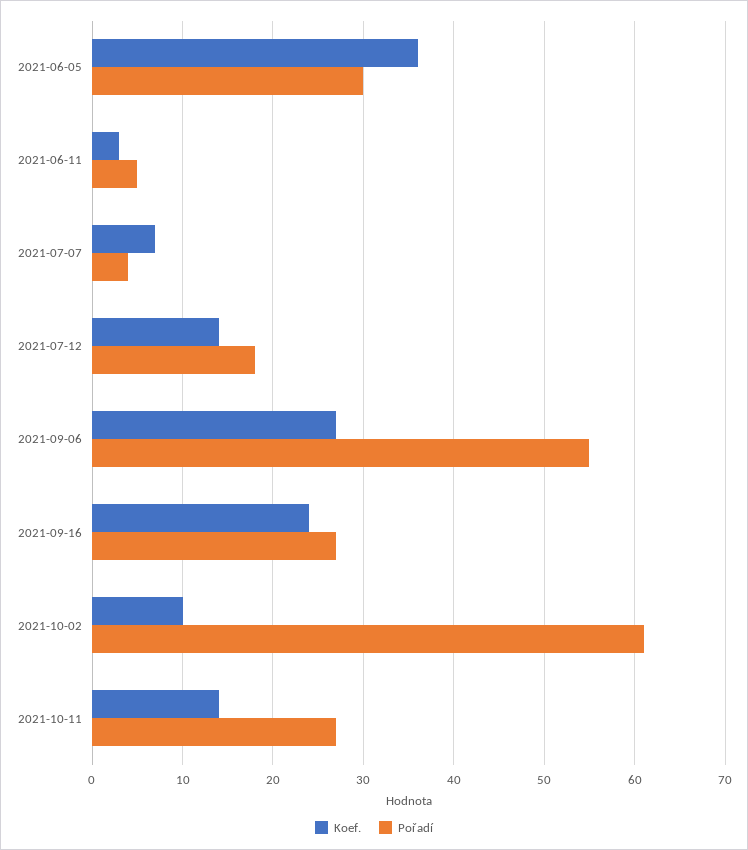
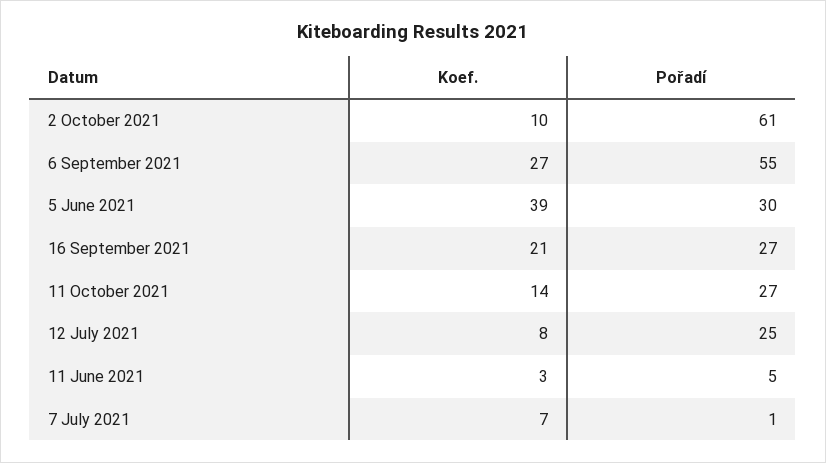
Koef., 2021-06-05: 36 -> 39
Pořadí, 2021-07-07: 4 -> 1
Koef., 2021-07-12: 14 -> 8
Pořadí, 2021-07-12: 18 -> 25
Koef., 2021-09-16: 24 -> 21

